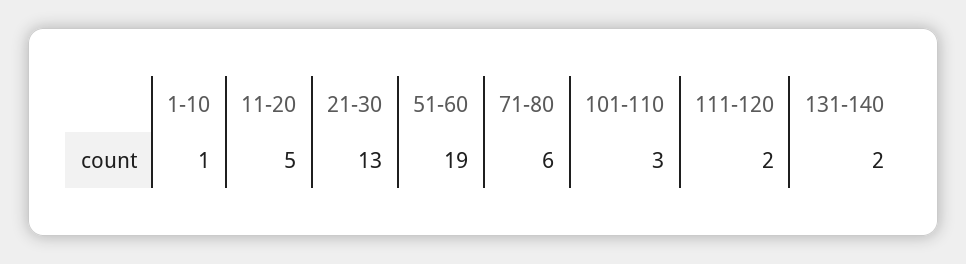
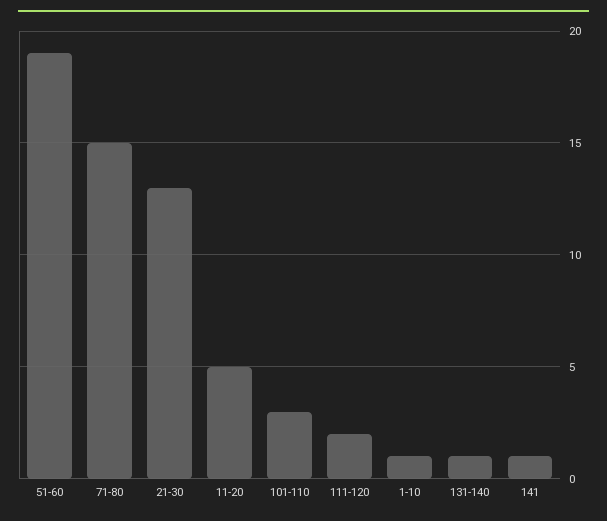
71-80: 6 -> 15
131-140: 2 -> 1
141: none -> 1

